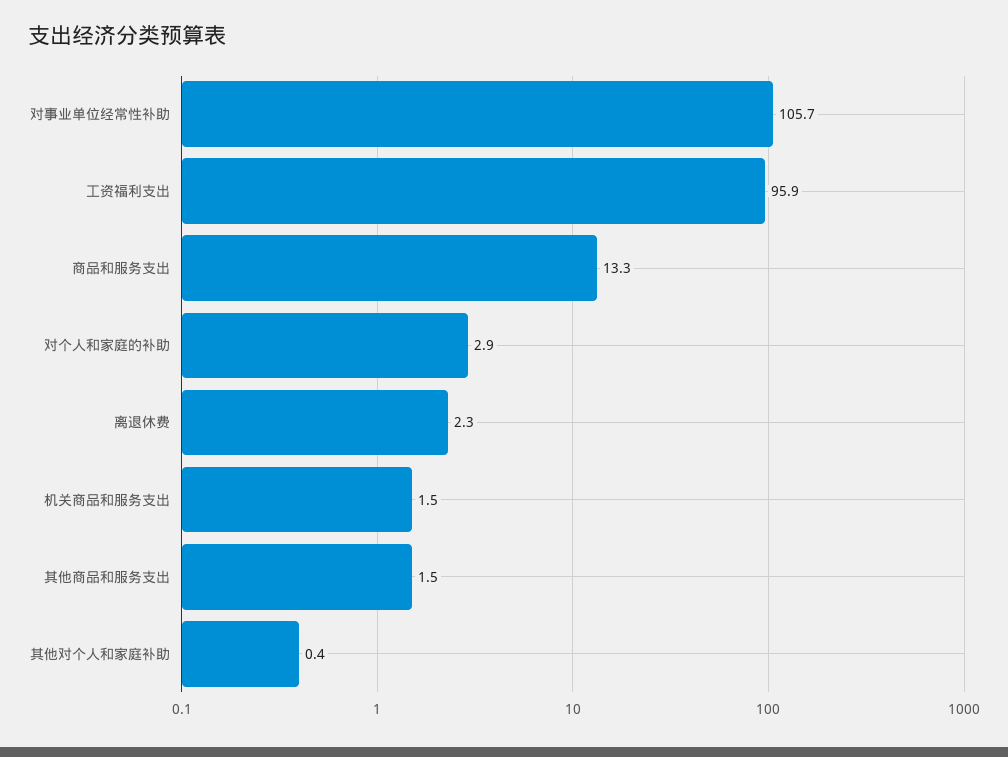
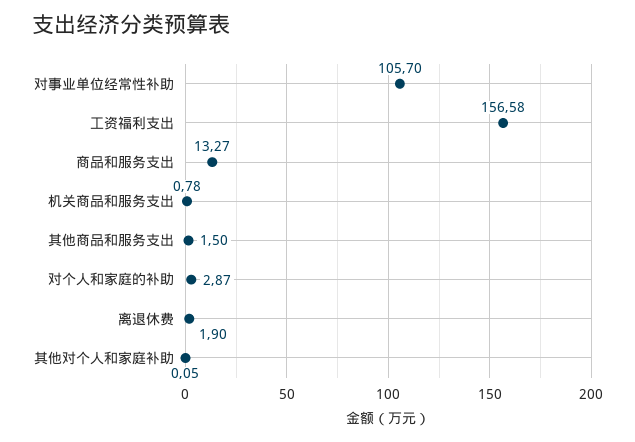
工资福利支出: 95.9 -> 156.58
离退休费: 2.3 -> 1.9
机关商品和服务支出: 1.5 -> 0.78
其他对个人和家庭补助: 0.4 -> 0.05

